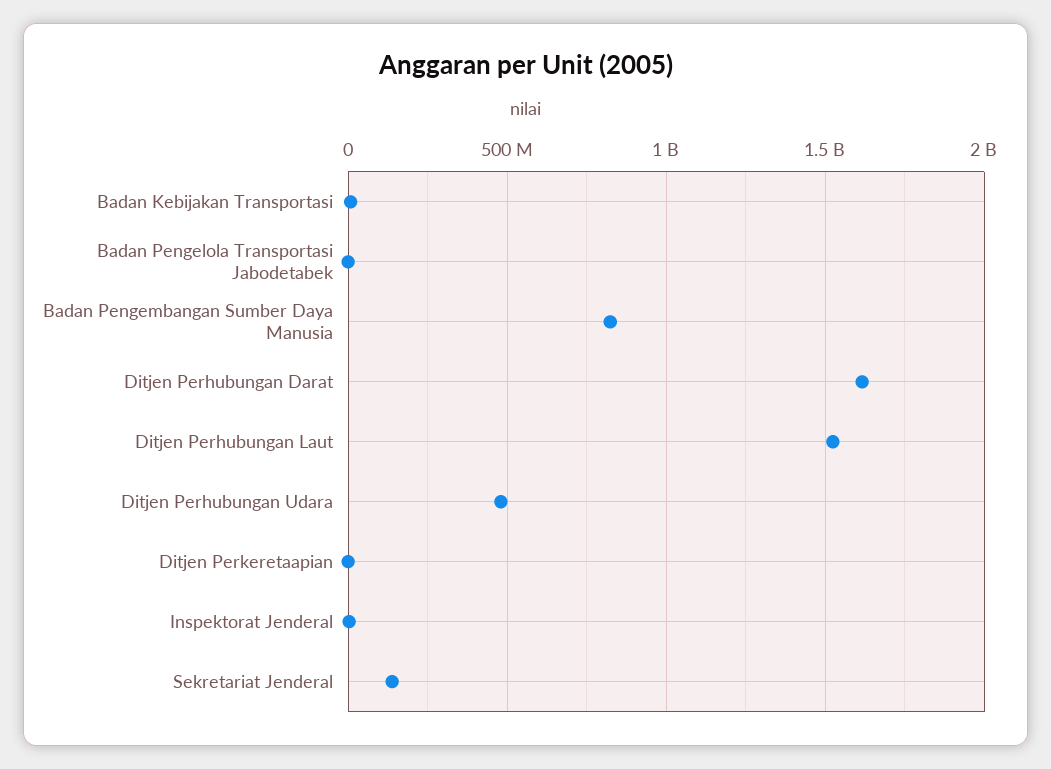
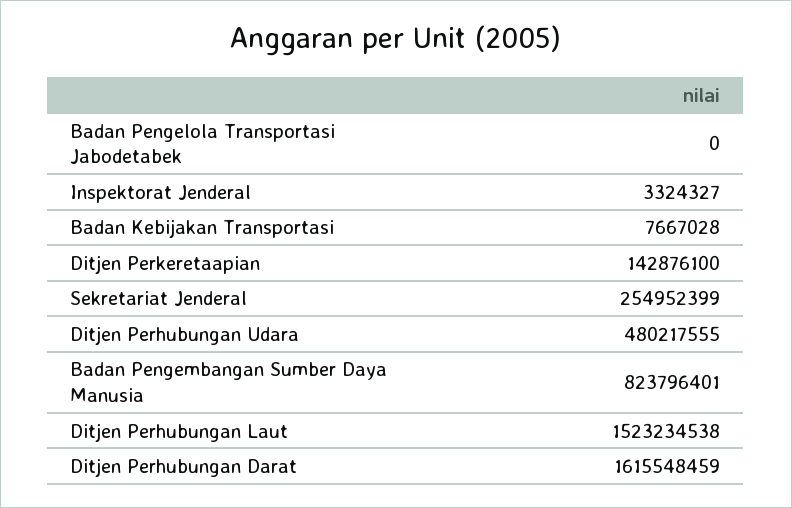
Ditjen Perkeretaapian: 0 -> 142876100
Sekretariat Jenderal: 150000000 -> 254952399

